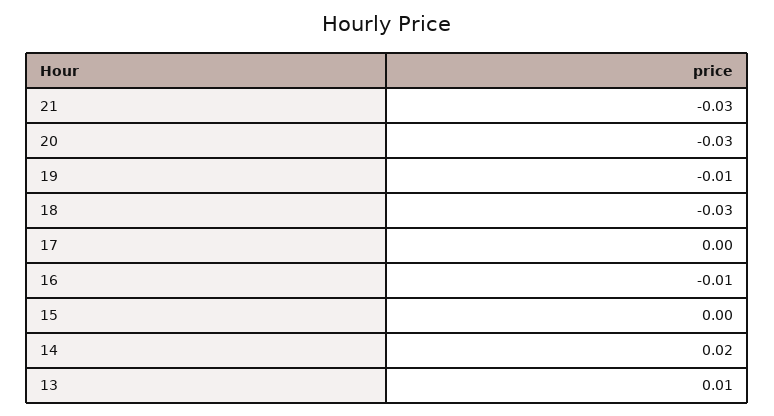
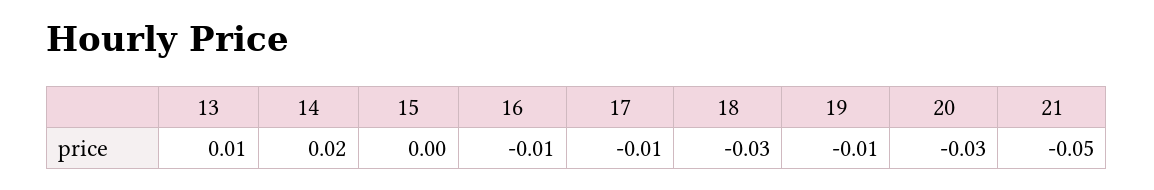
21: -0.03 -> -0.05
17: 0 -> -0.01

